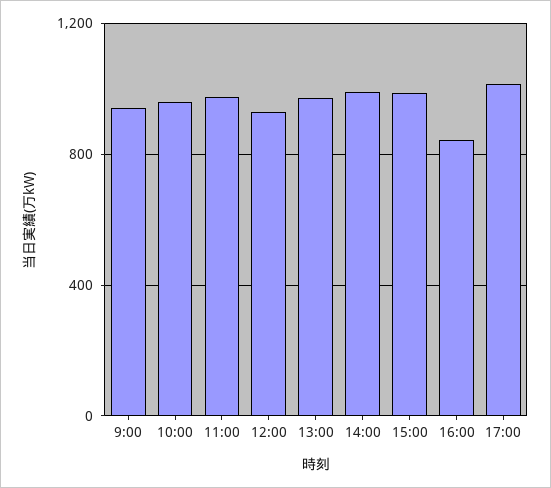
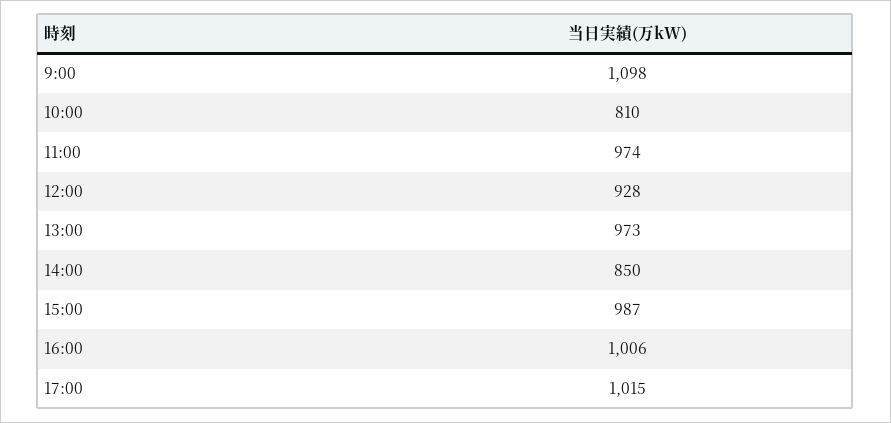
9:00: 950 -> 1098
10:00: 950 -> 810
14:00: 1000 -> 850
16:00: 850 -> 1006

